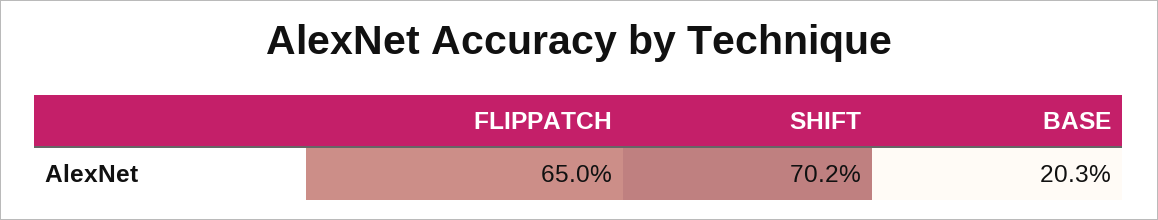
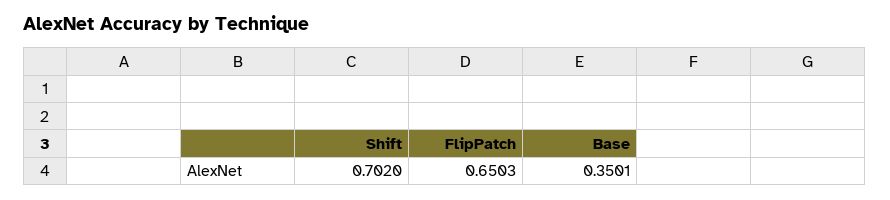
BASE: 0.203 -> 0.3501

